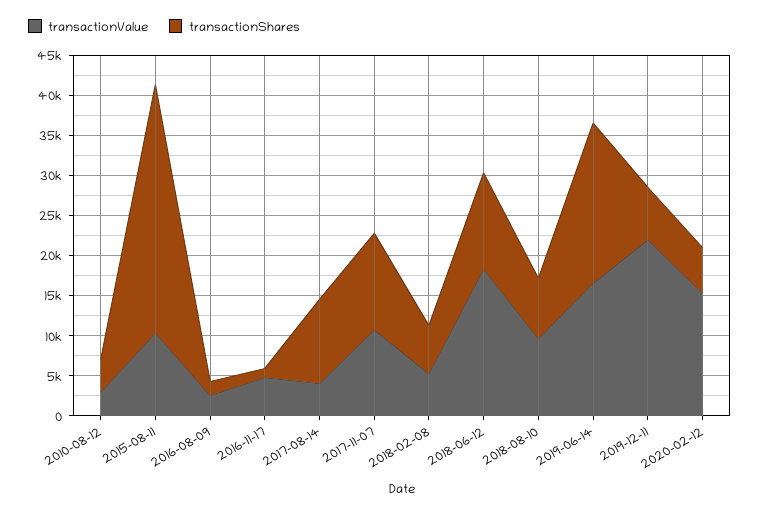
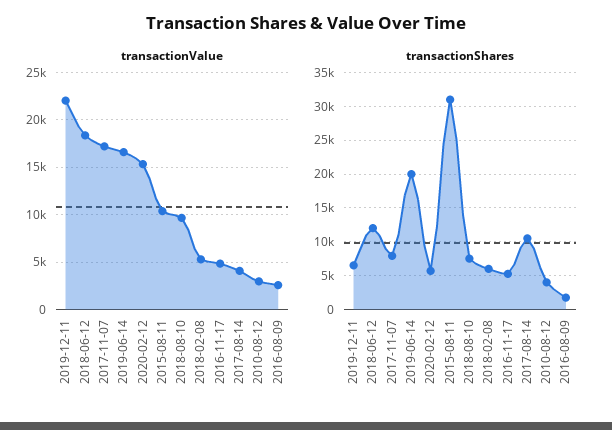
transactionShares, 2016-11-17: 1000 -> 5000
transactionValue, 2017-11-07: 11000 -> 17000
transactionShares, 2017-11-07: 12000 -> 8000

